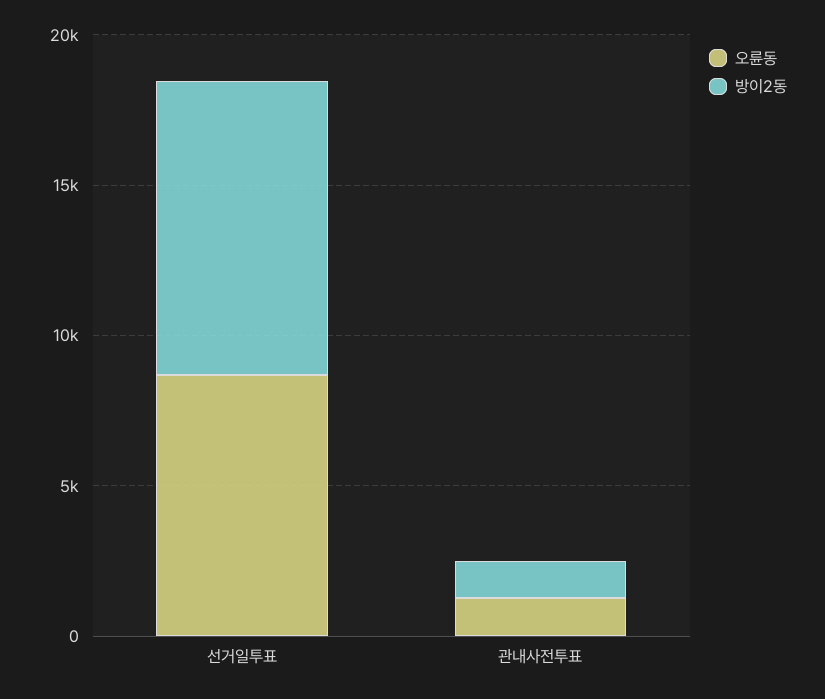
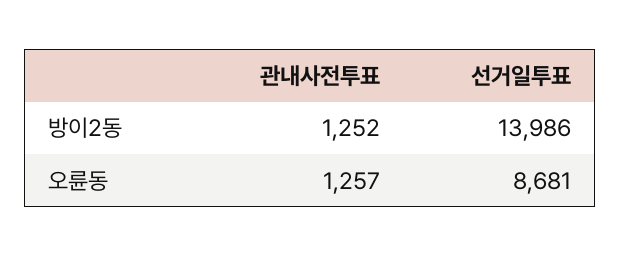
방이2동, 선거일투표: 10000 -> 13986

